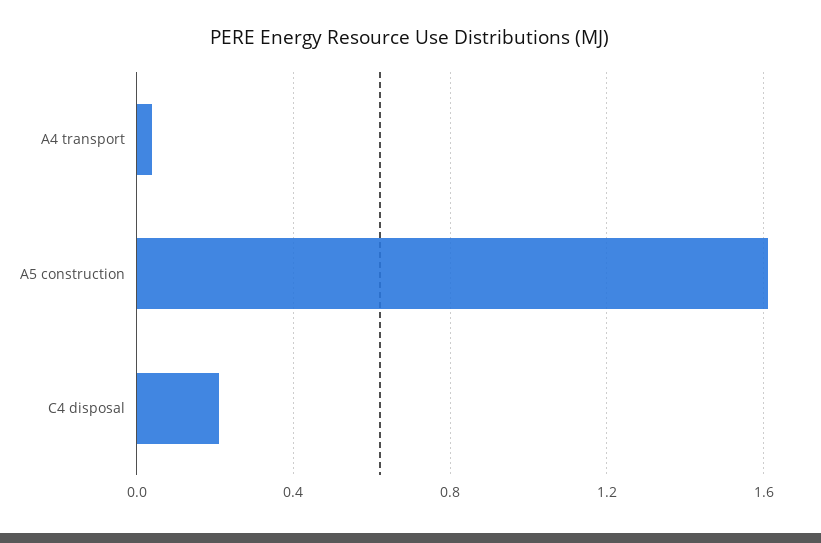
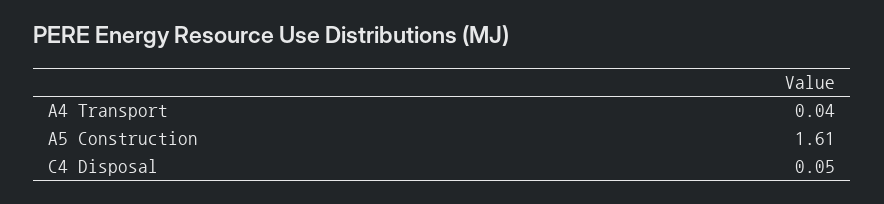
C4 disposal: 0.2 -> 0.05

